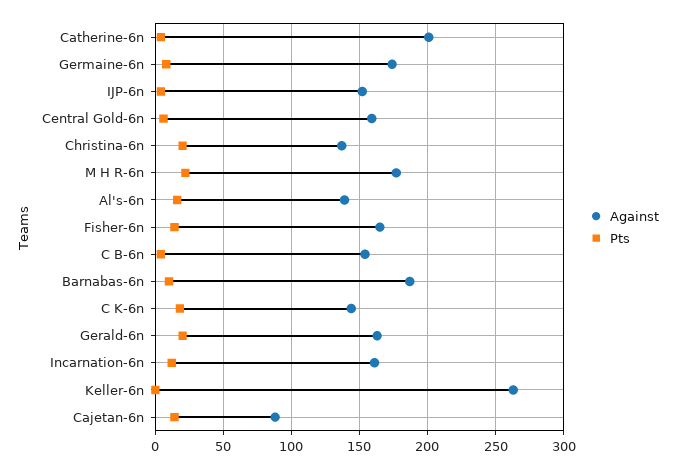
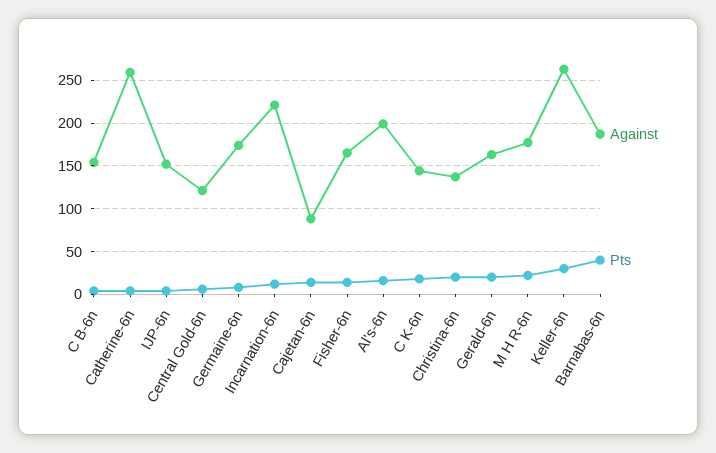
Against, Catherine-6n: 200 -> 260
Against, Central Gold-6n: 160 -> 120
Against, Al's-6n: 140 -> 200
Pts, Barnabas-6n: 10 -> 40
Against, Incarnation-6n: 160 -> 220
Pts, Keller-6n: 0 -> 30

